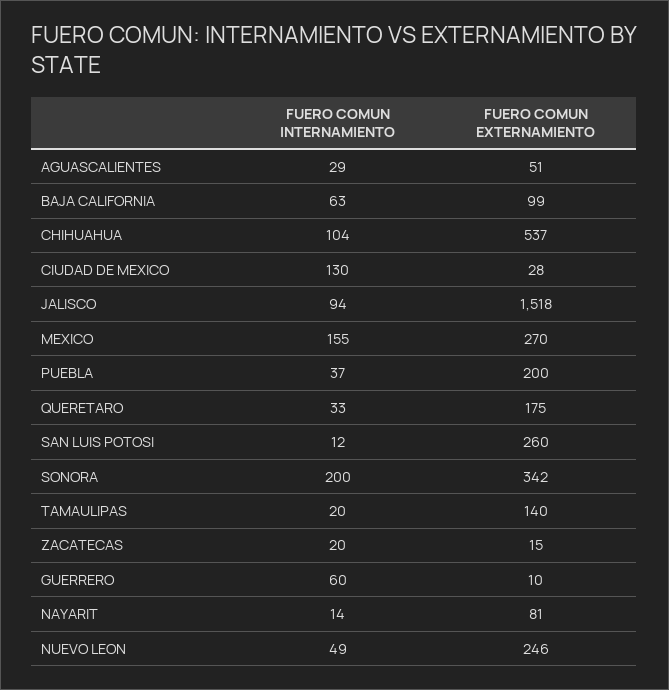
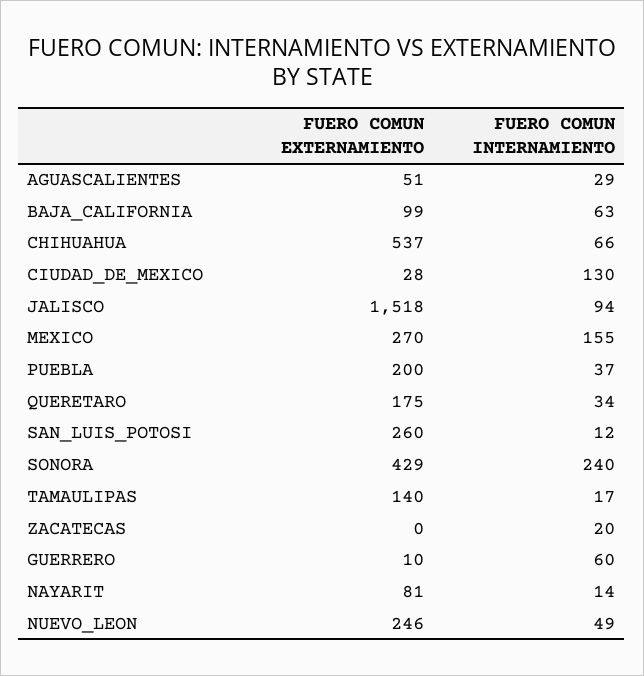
FUERO COMUN INTERNAMIENTO, CHIHUAHUA: 104 -> 66
FUERO COMUN INTERNAMIENTO, QUERETARO: 33 -> 34
FUERO COMUN INTERNAMIENTO, SONORA: 200 -> 240
FUERO COMUN EXTERNAMIENTO, SONORA: 342 -> 429
FUERO COMUN INTERNAMIENTO, TAMAULIPAS: 20 -> 17
FUERO COMUN EXTERNAMIENTO, ZACATECAS: 15 -> 0

